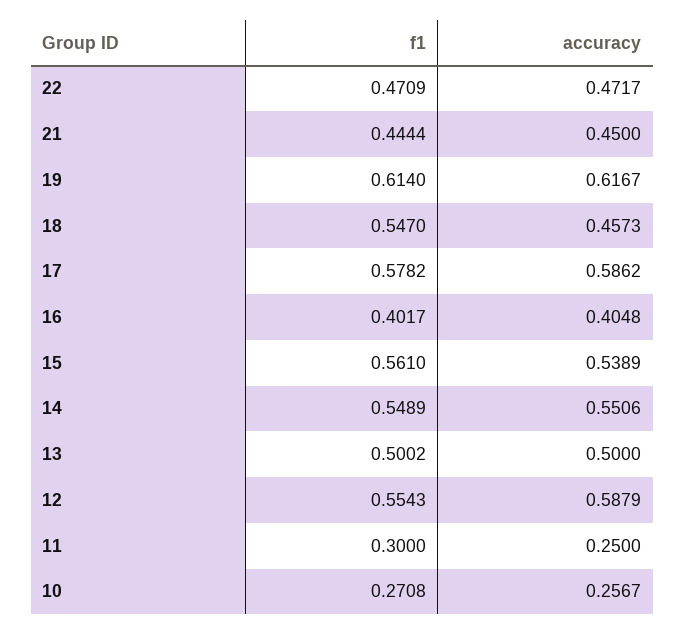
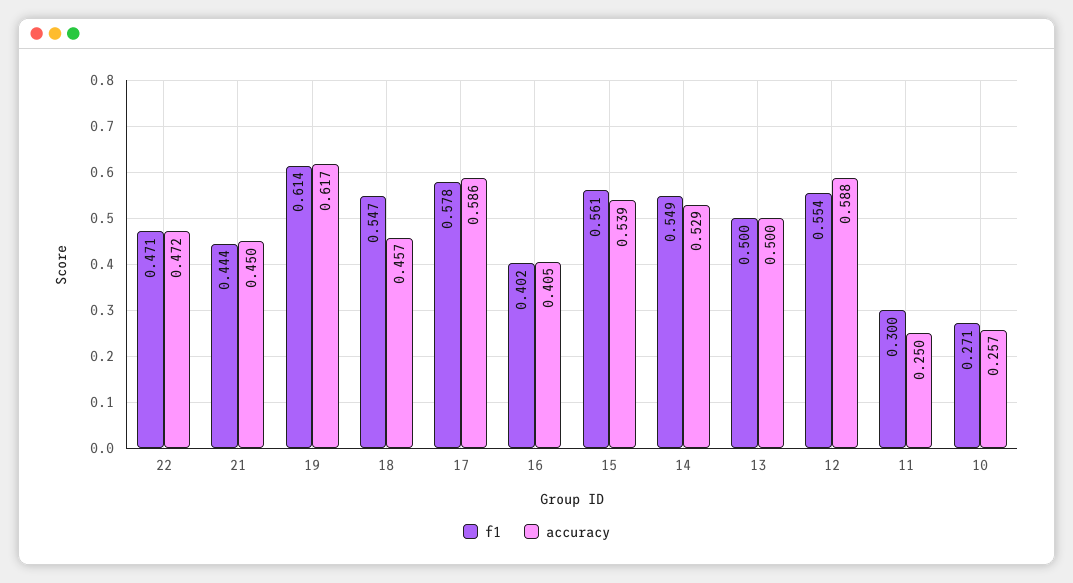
accuracy, 14: 0.5506 -> 0.529

